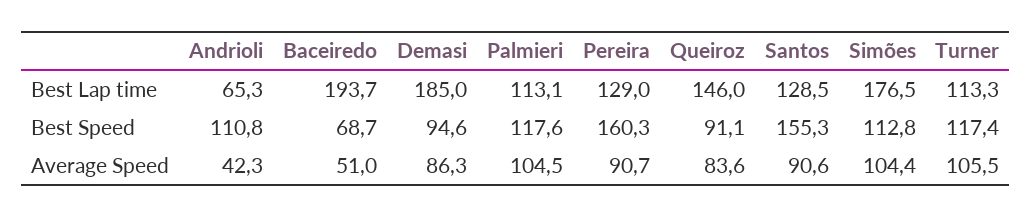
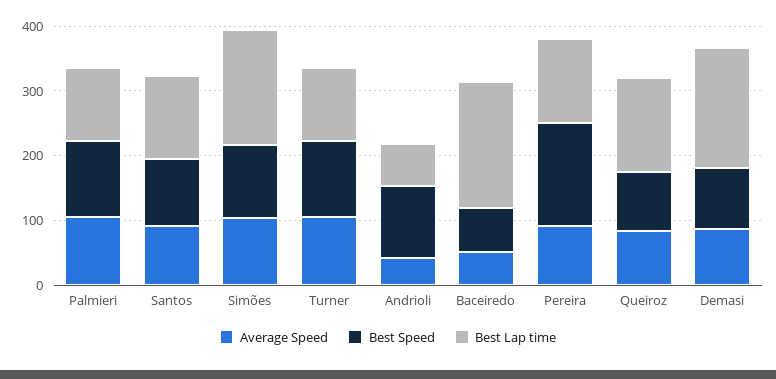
Best Speed, Santos: 155.3 -> 100

